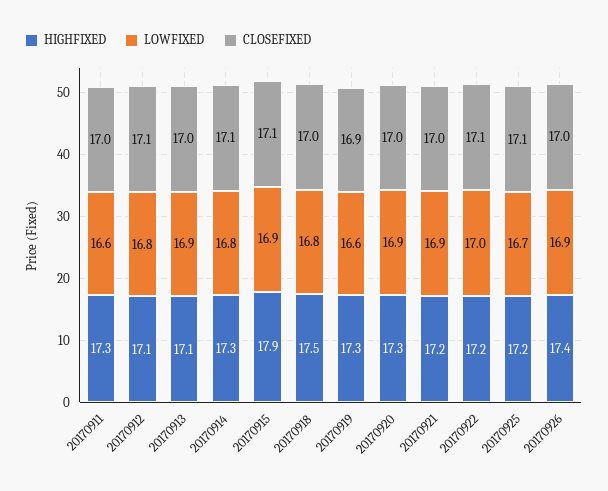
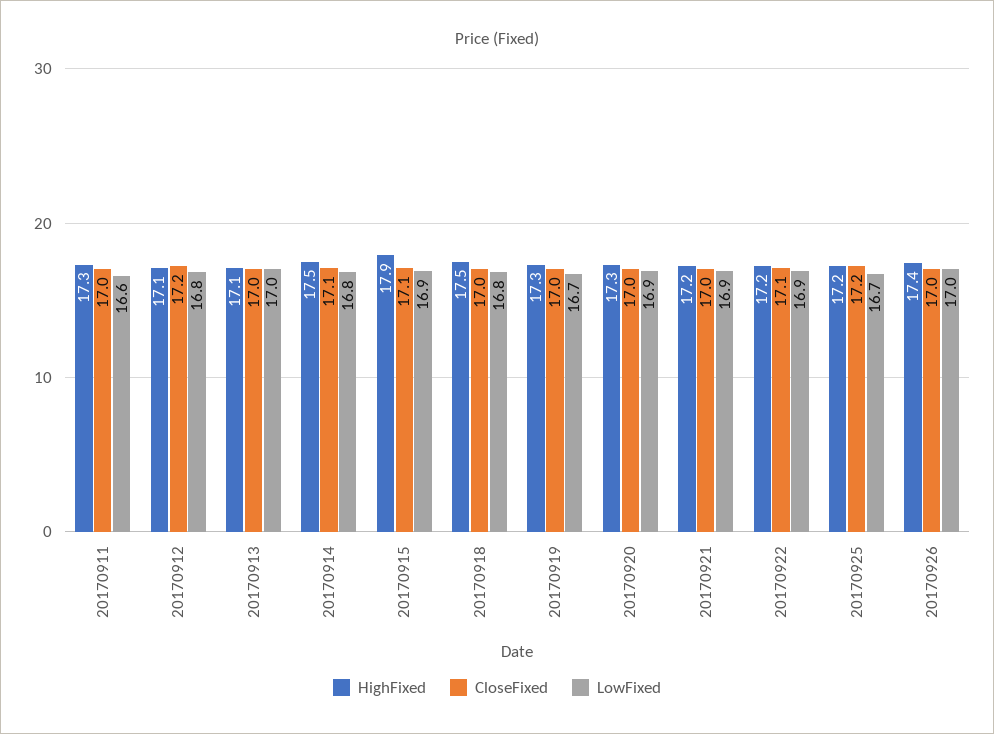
CLOSEFIXED, 20170912: 17.1 -> 17.2
LOWFIXED, 20170913: 16.9 -> 17
HIGHFIXED, 20170914: 17.3 -> 17.5
LOWFIXED, 20170919: 16.6 -> 16.7
CLOSEFIXED, 20170919: 16.9 -> 17
LOWFIXED, 20170922: 17 -> 16.9
CLOSEFIXED, 20170925: 17.1 -> 17.2
LOWFIXED, 20170926: 16.9 -> 17

